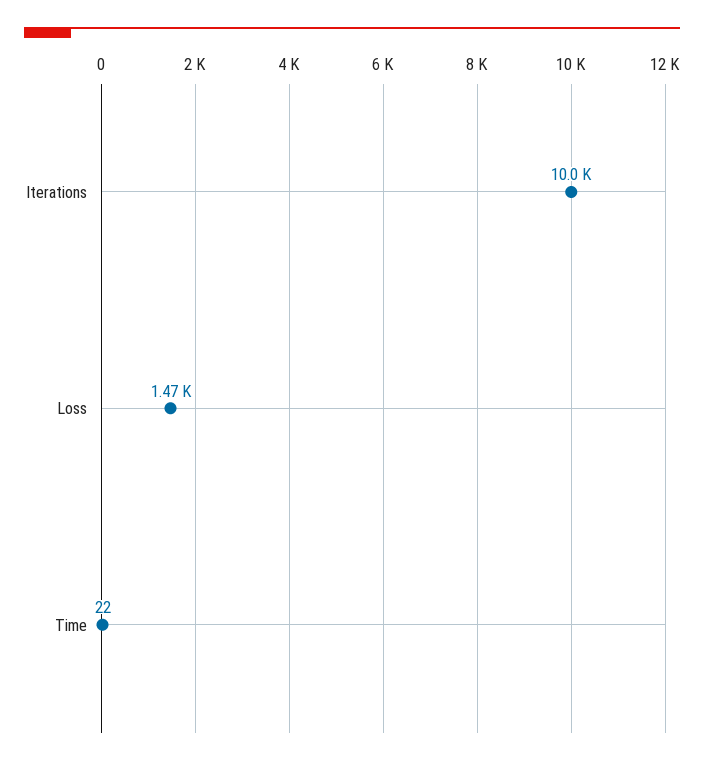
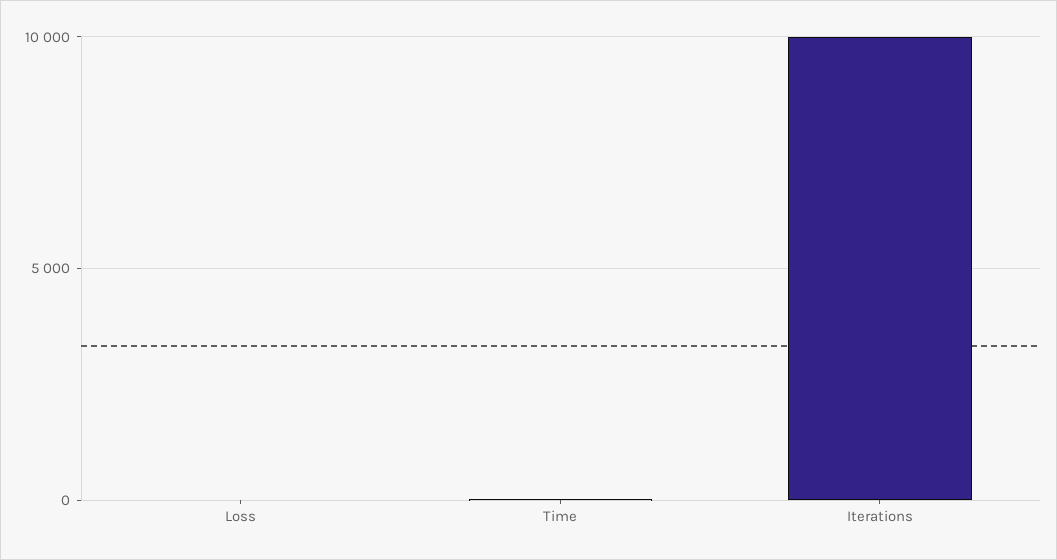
Loss: 1470 -> 0

